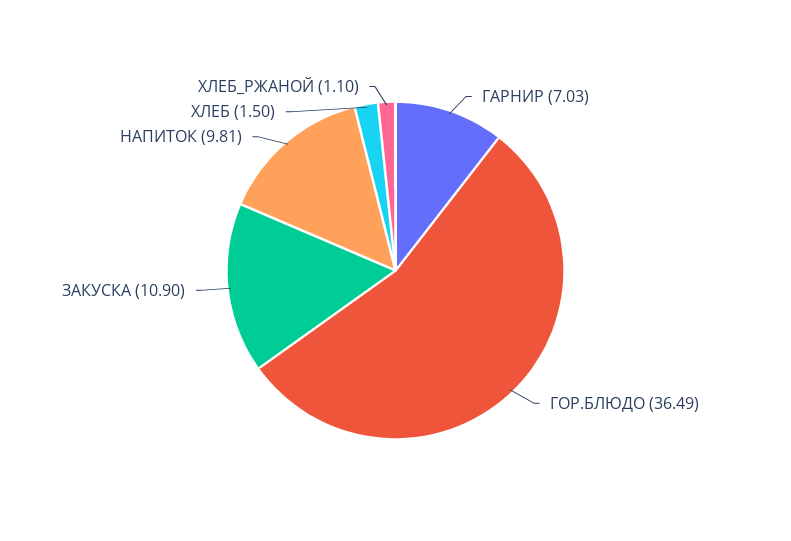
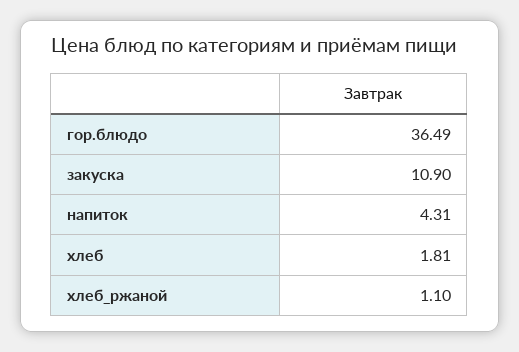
ГАРНИР: 7.03 -> none
НАПИТОК: 9.81 -> 4.31
ХЛЕБ: 1.5 -> 1.81

